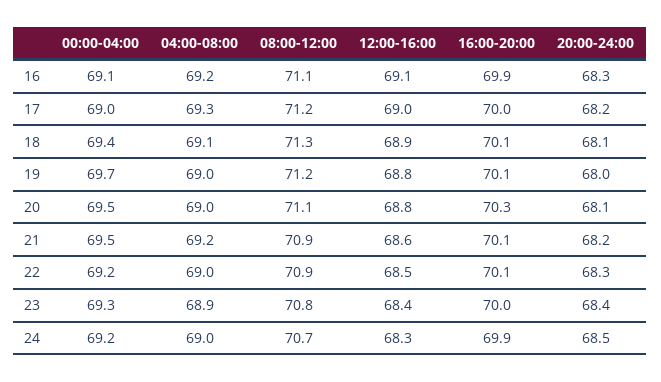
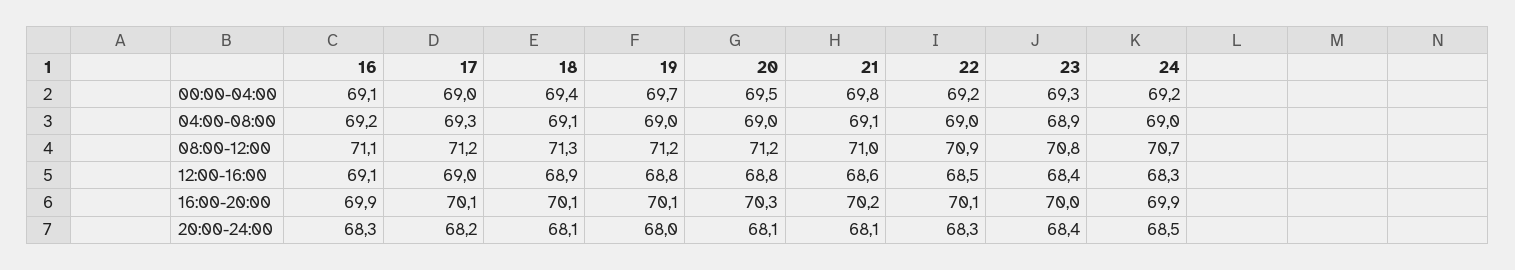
16:00-20:00, 17: 70 -> 70.1
08:00-12:00, 20: 71.1 -> 71.2
00:00-04:00, 21: 69.5 -> 69.8
04:00-08:00, 21: 69.2 -> 69.1
08:00-12:00, 21: 70.9 -> 71
16:00-20:00, 21: 70.1 -> 70.2
20:00-24:00, 21: 68.2 -> 68.1

